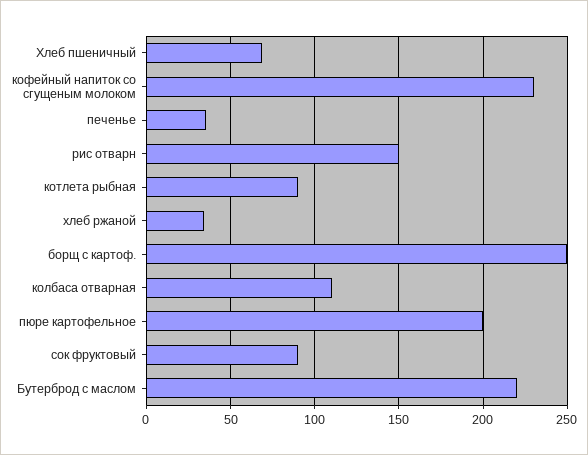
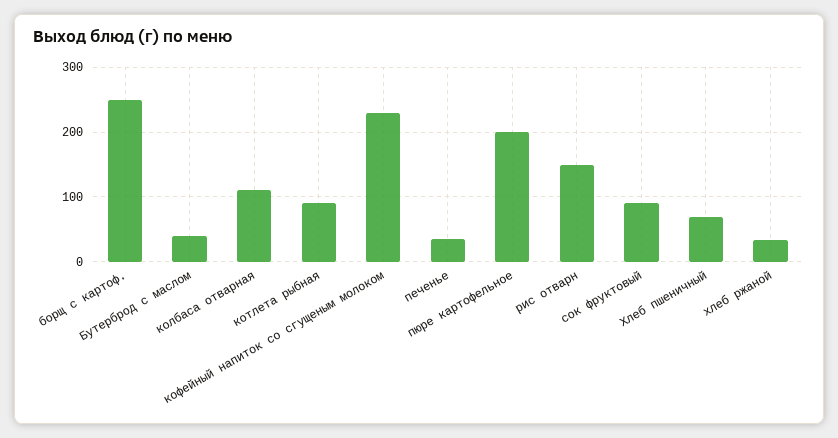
Бутерброд с маслом: 220 -> 40

